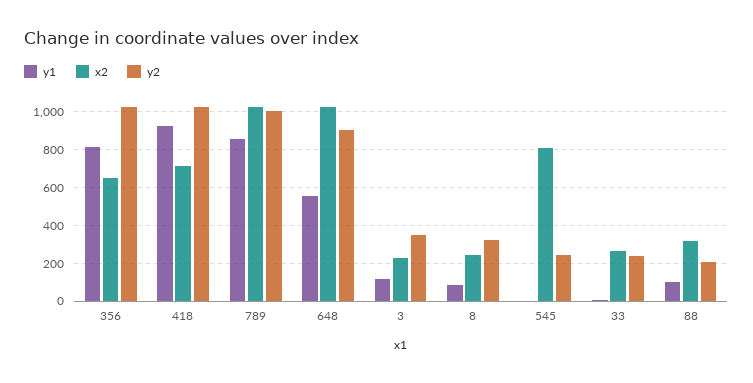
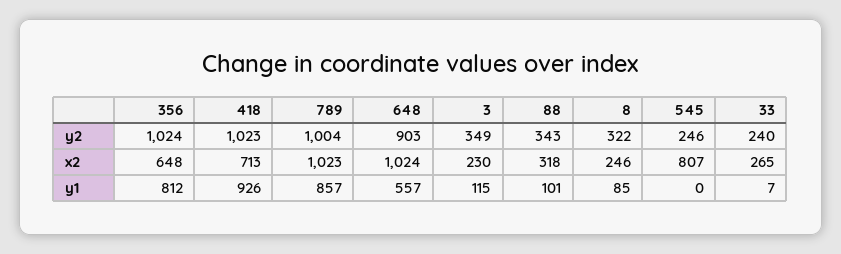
y2, 88: 200 -> 343

